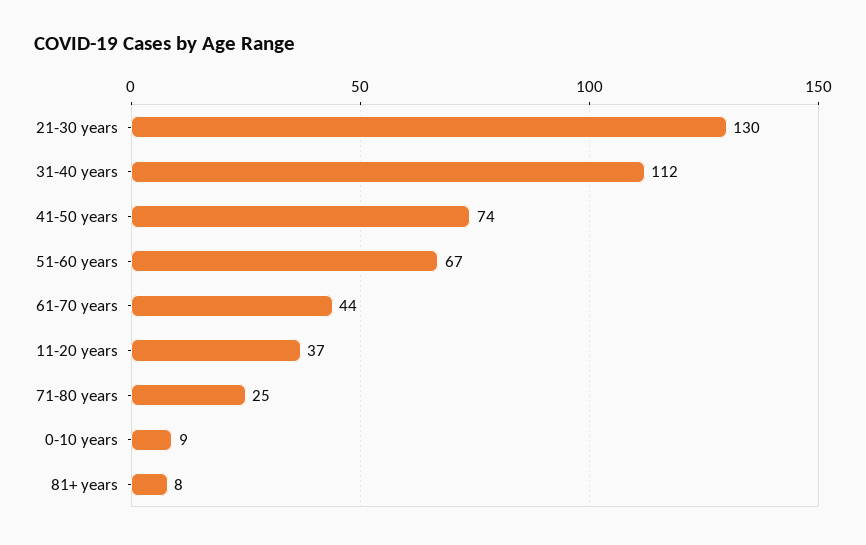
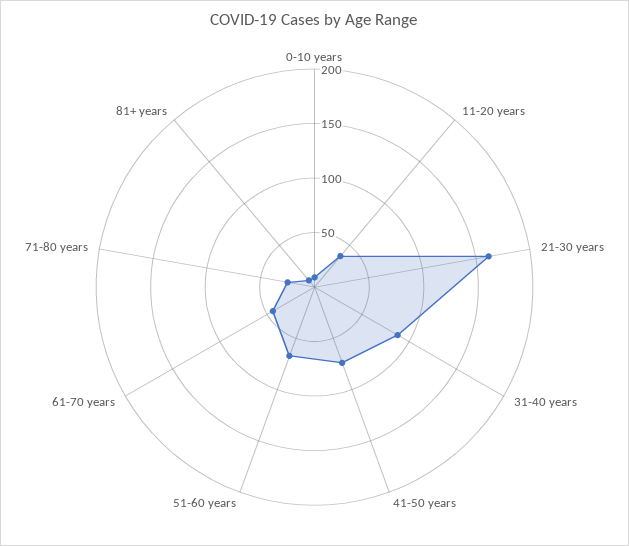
21-30 years: 130 -> 160
31-40 years: 112 -> 90

